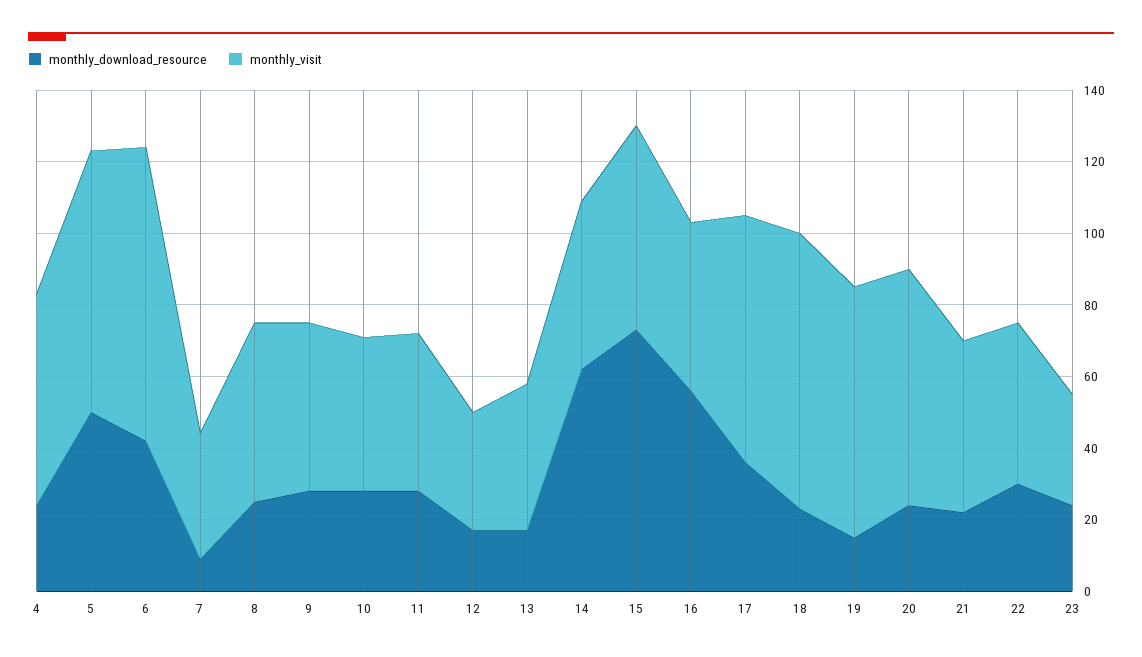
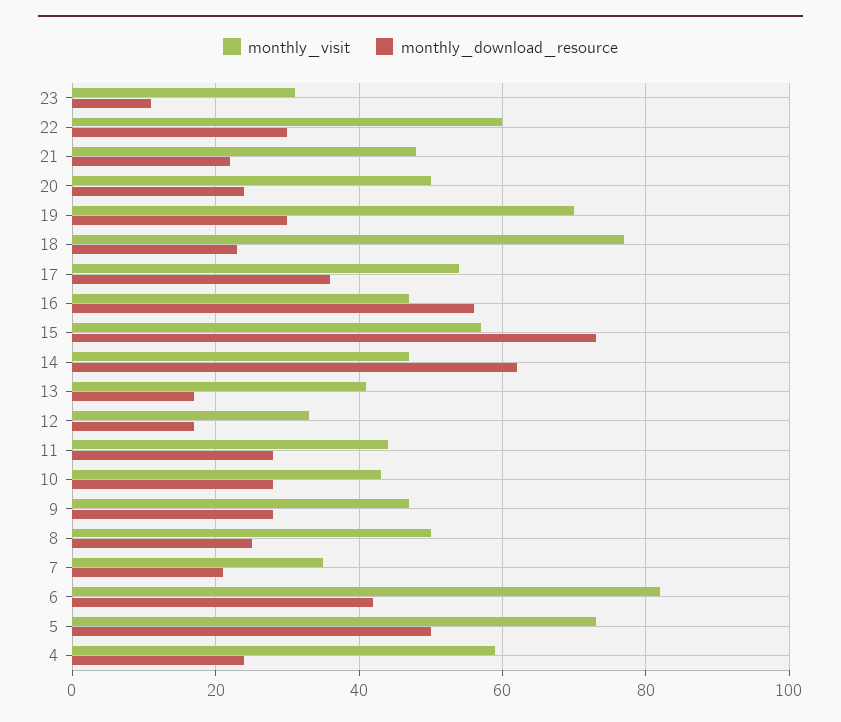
monthly_download_resource, 7: 10 -> 20
monthly_visit, 17: 70 -> 55
monthly_download_resource, 19: 15 -> 30
monthly_visit, 20: 65 -> 50
monthly_visit, 22: 45 -> 60
monthly_download_resource, 23: 25 -> 10

